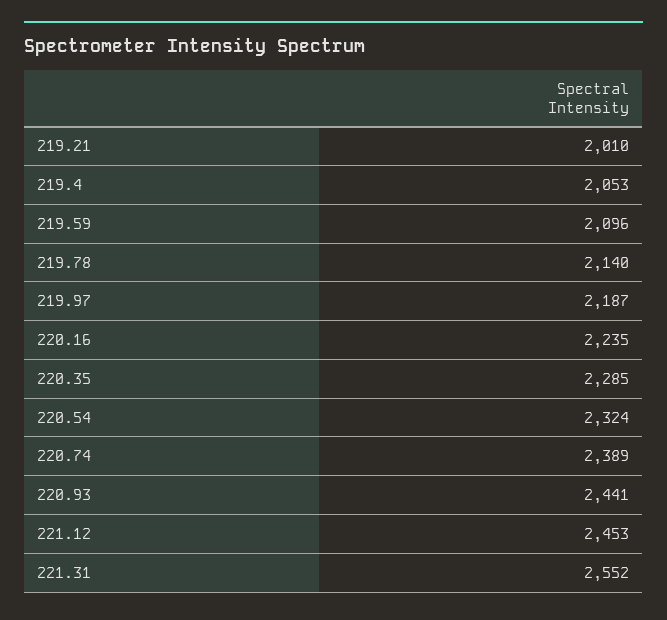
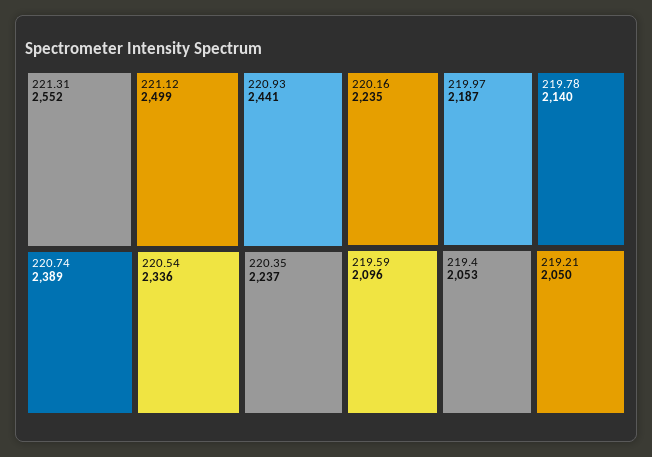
219.21: 2010 -> 2050
220.35: 2285 -> 2237
220.54: 2324 -> 2336
221.12: 2453 -> 2499

